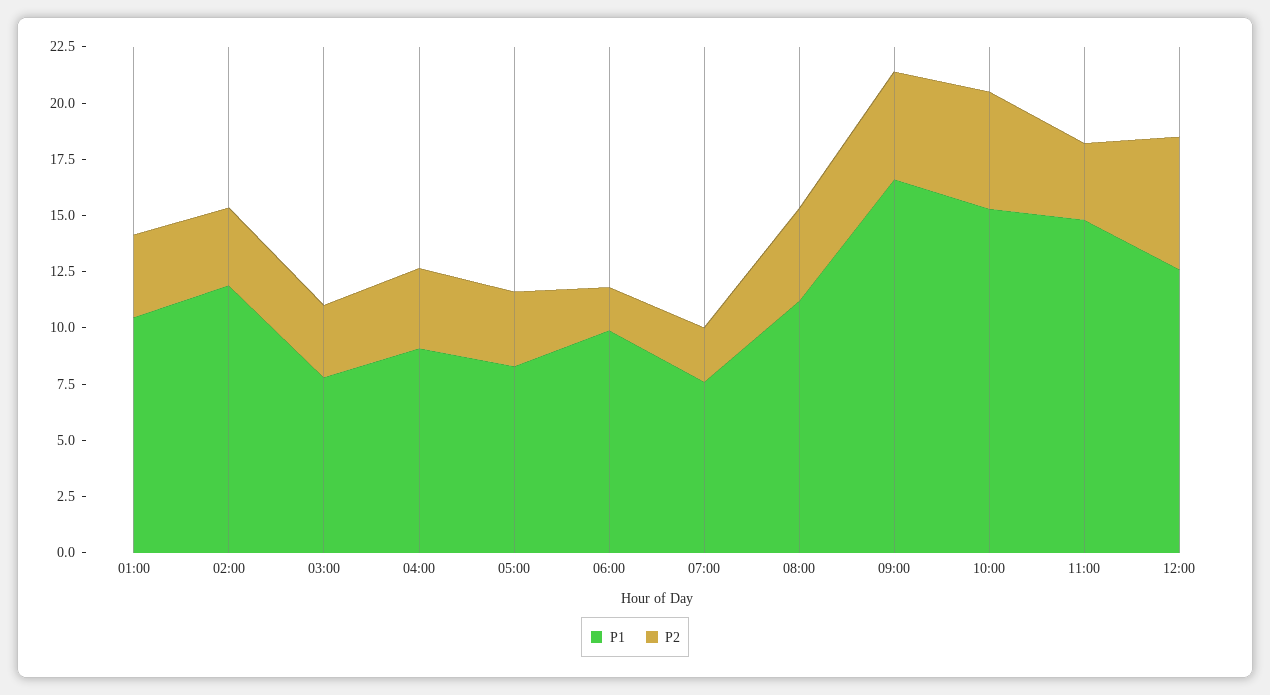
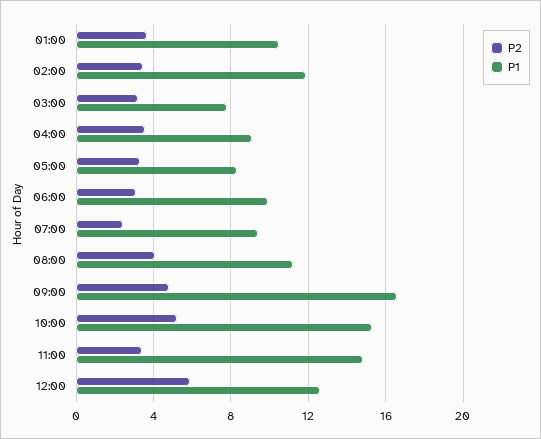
P2, 06:00: 2 -> 3
P1, 07:00: 7.5 -> 9.5

